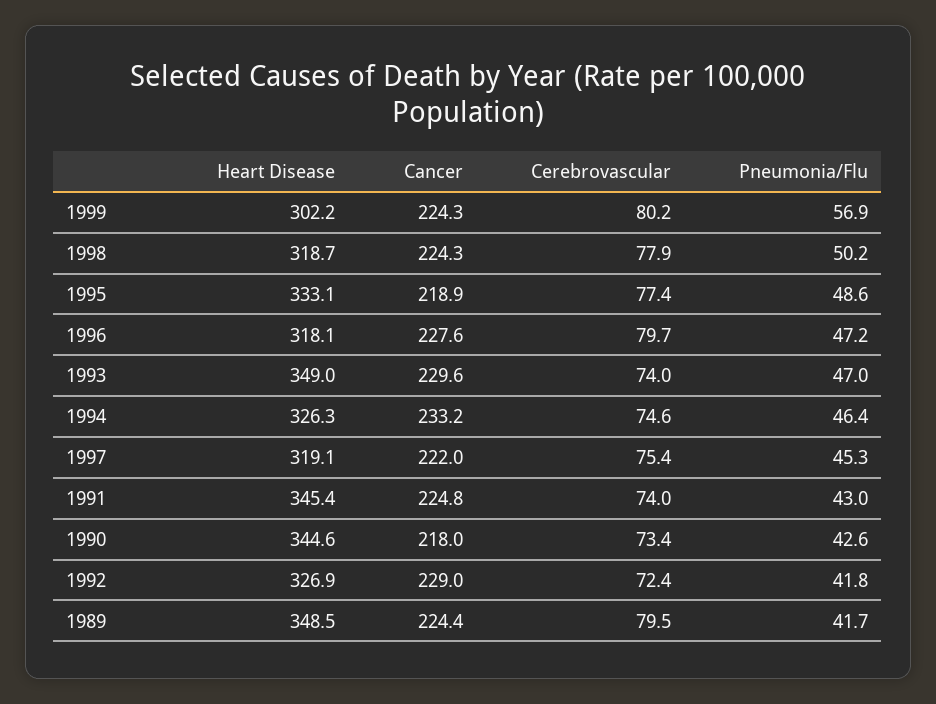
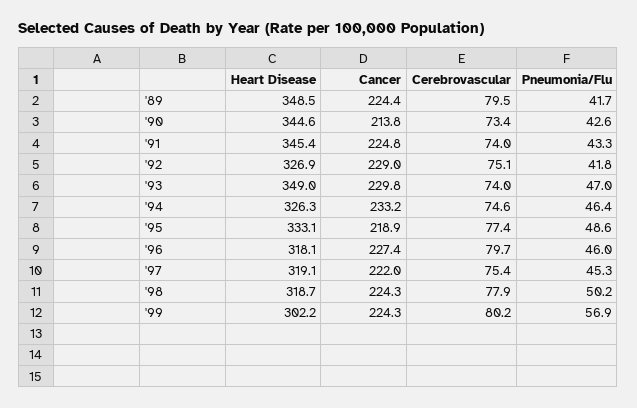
Cancer, 1996: 227.6 -> 227.4
Pneumonia/Flu, 1996: 47.2 -> 46
Cancer, 1993: 229.6 -> 229.8
Pneumonia/Flu, 1991: 43 -> 43.3
Cancer, 1990: 218 -> 213.8
Cerebrovascular, 1992: 72.4 -> 75.1

